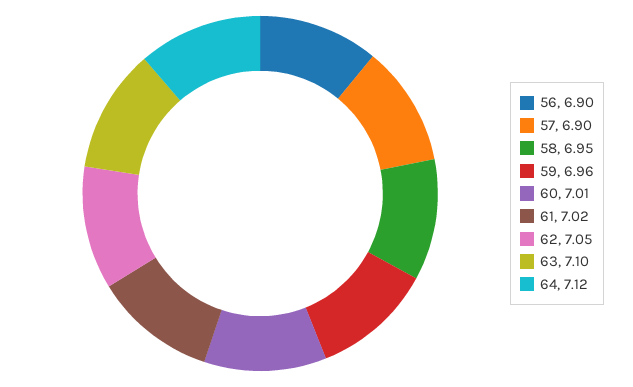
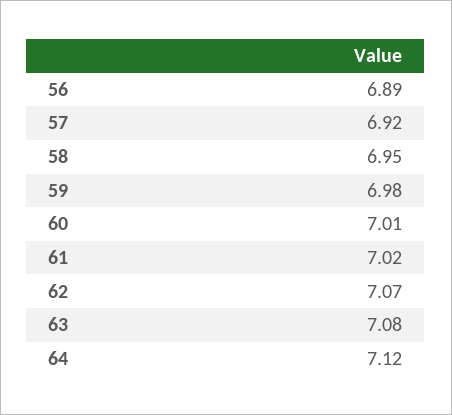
56: 6.9 -> 6.89
57: 6.9 -> 6.92
59: 6.96 -> 6.98
62: 7.05 -> 7.07
63: 7.1 -> 7.08

